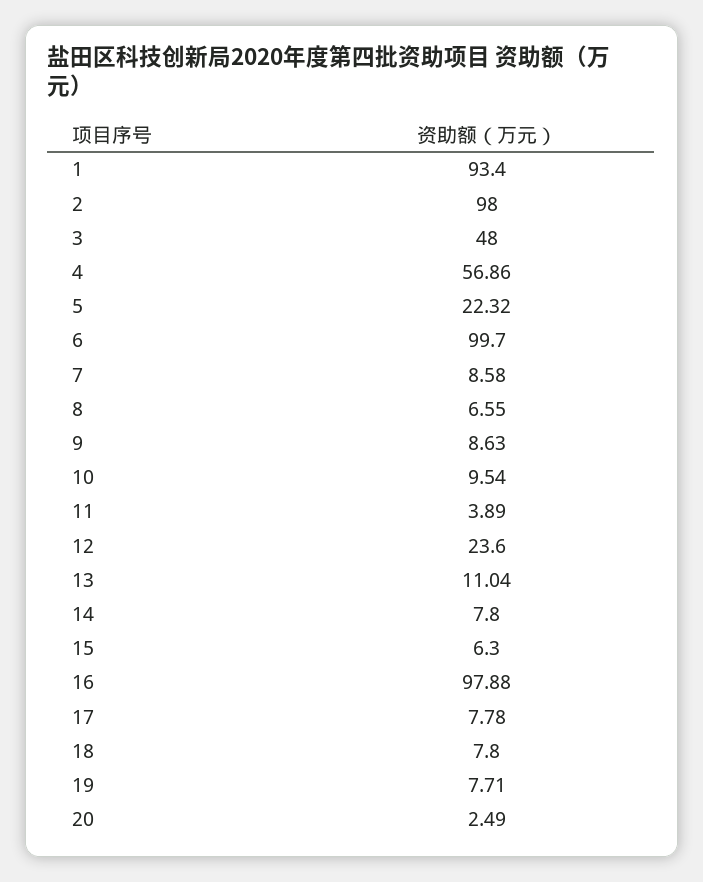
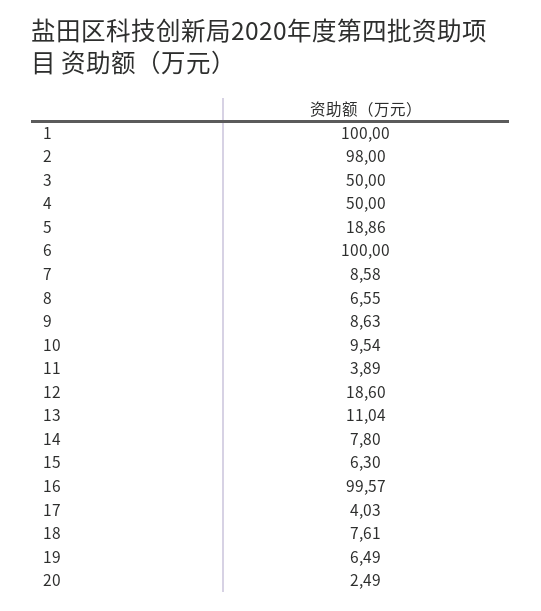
1: 93.4 -> 100
3: 48 -> 50
4: 56.86 -> 50
5: 22.32 -> 18.86
6: 99.7 -> 100
12: 23.6 -> 18.6
16: 97.88 -> 99.57
17: 7.78 -> 4.03
18: 7.8 -> 7.61
19: 7.71 -> 6.49

